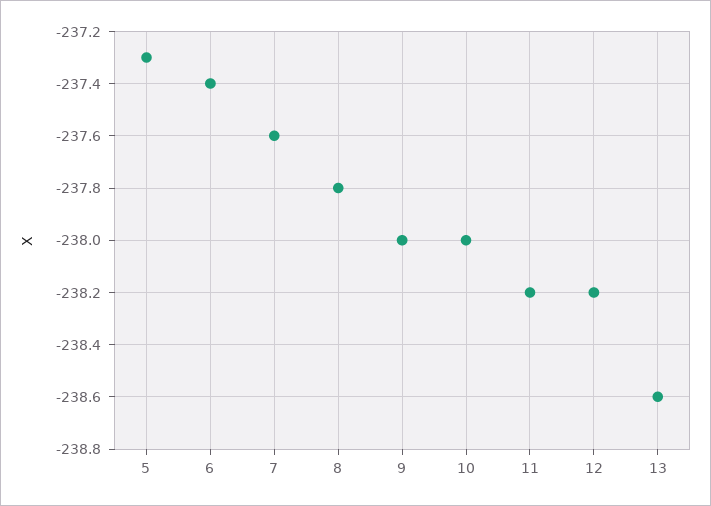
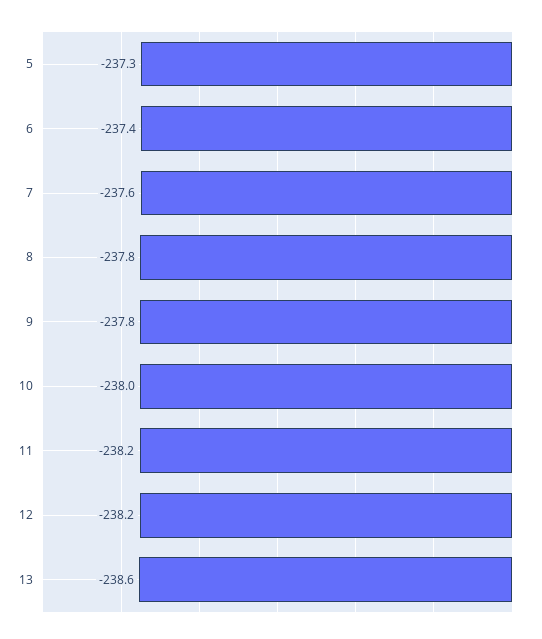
9: -238 -> -237.8

